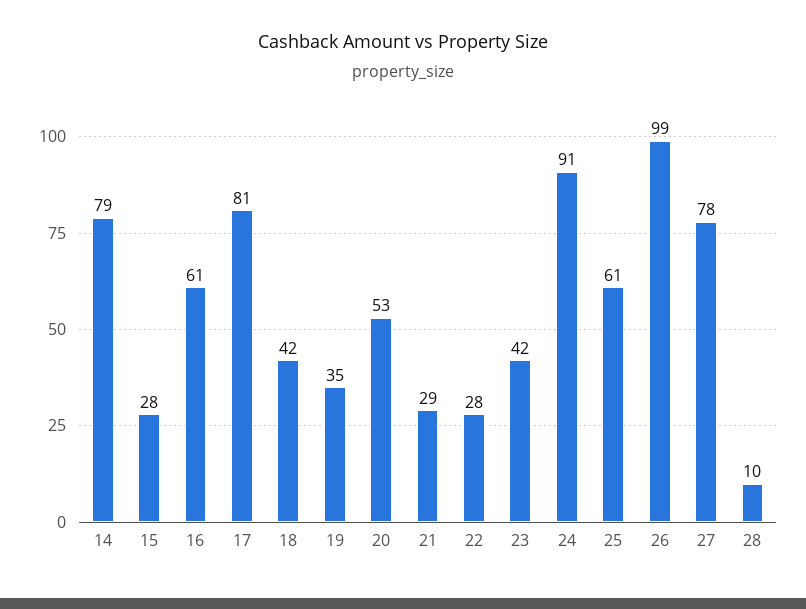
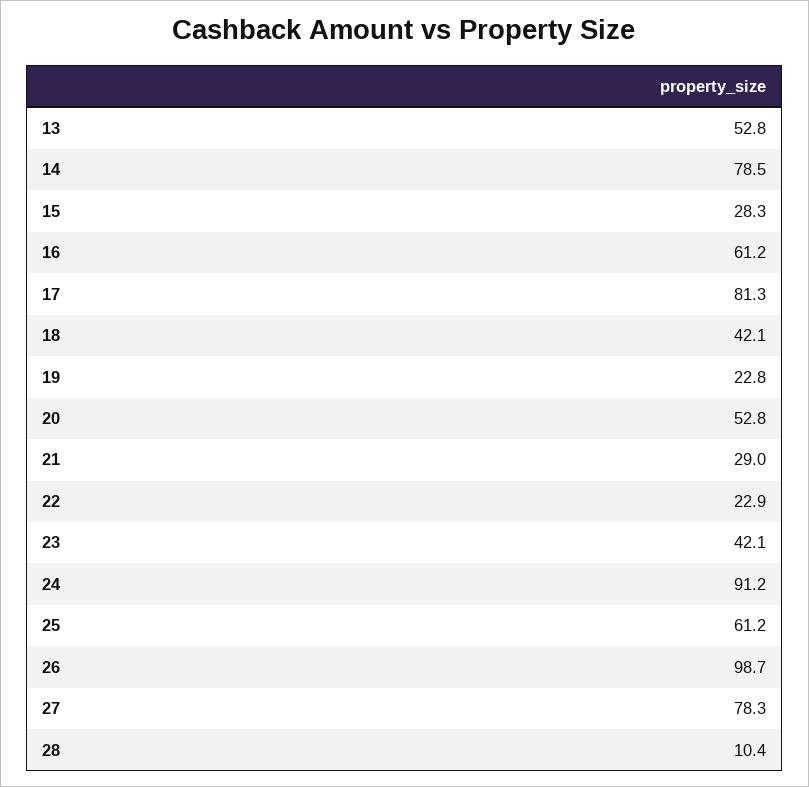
19: 35 -> 22.8
22: 28 -> 22.9
13: none -> 52.8

